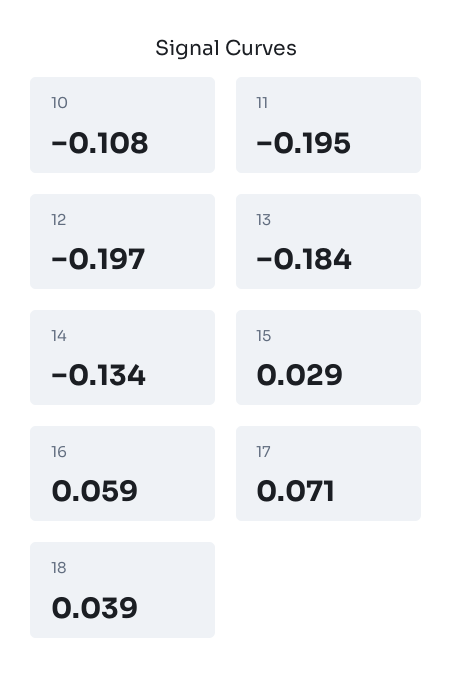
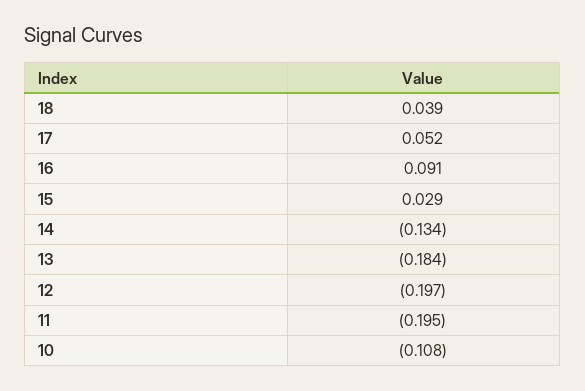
16: 0.059 -> 0.091
17: 0.071 -> 0.052

